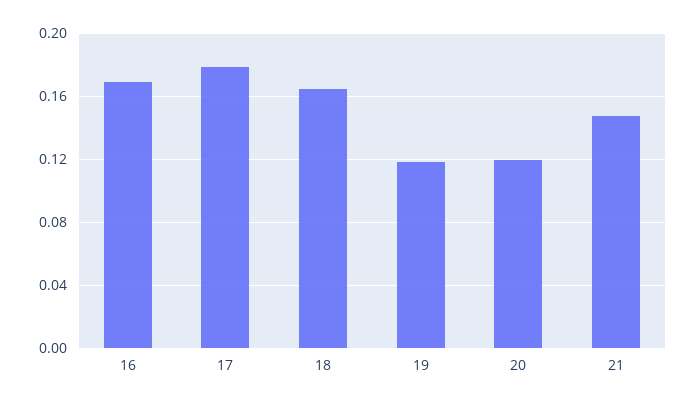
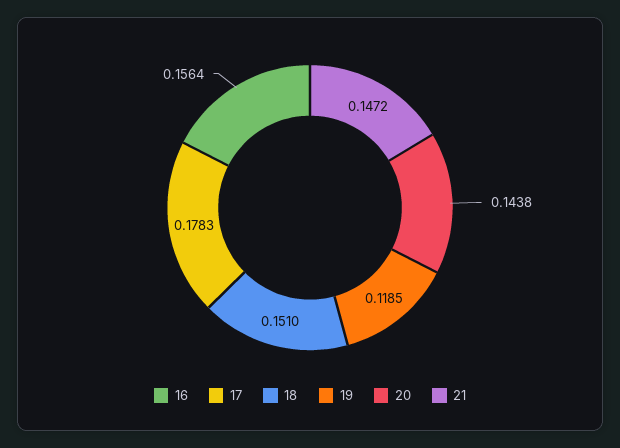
16: 0.17 -> 0.1564
18: 0.165 -> 0.151
20: 0.12 -> 0.1438

